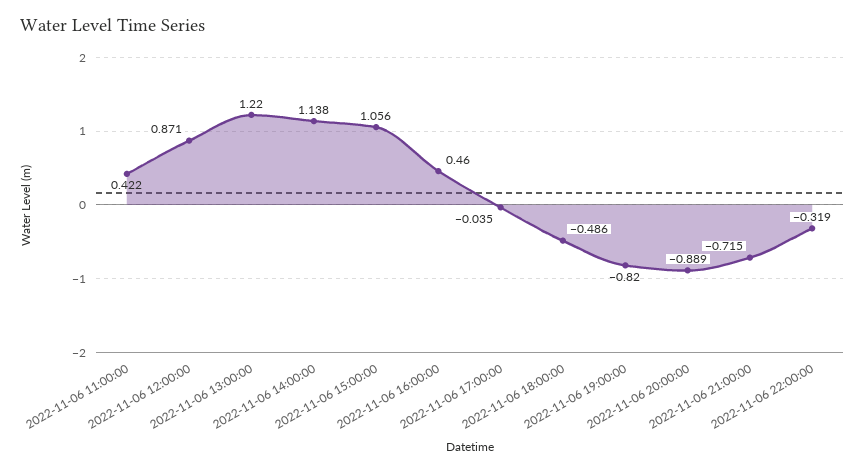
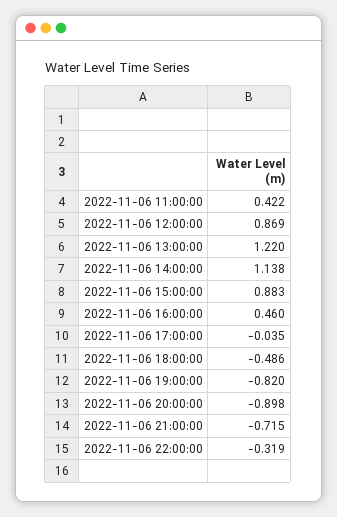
2022-11-06 12:00:00: 0.871 -> 0.869
2022-11-06 15:00:00: 1.056 -> 0.883
2022-11-06 20:00:00: -0.889 -> -0.898

